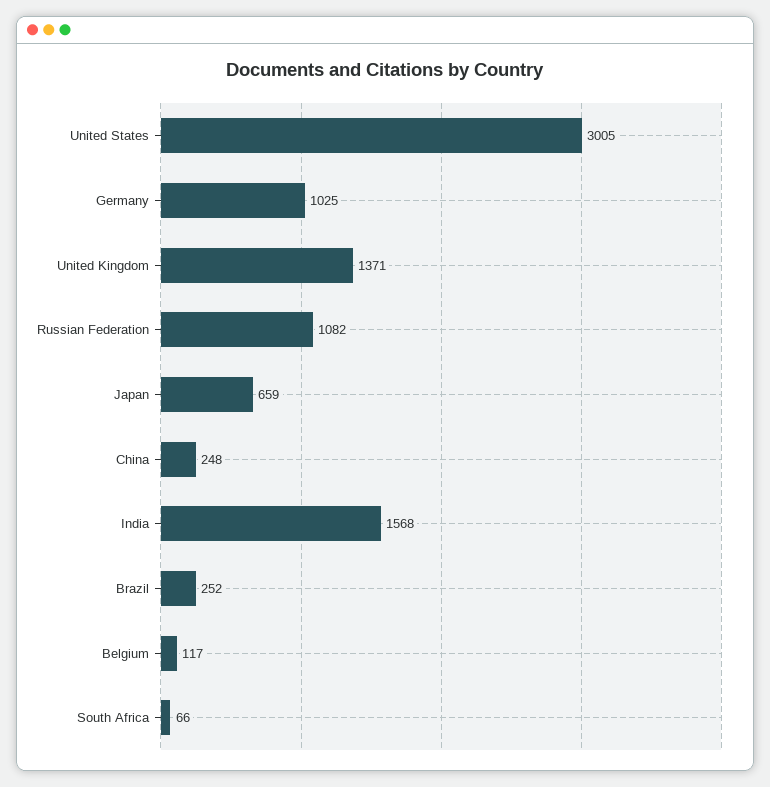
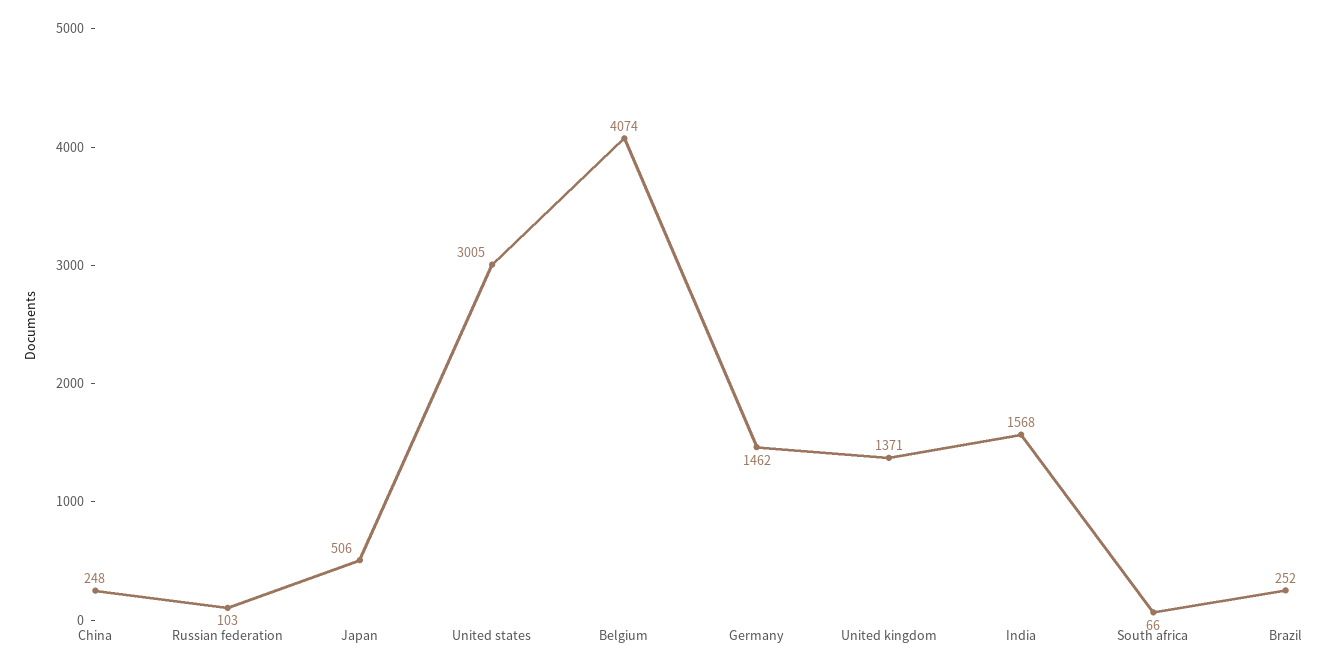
Germany: 1025 -> 1462
Russian Federation: 1082 -> 103
Japan: 659 -> 506
Belgium: 117 -> 4074

